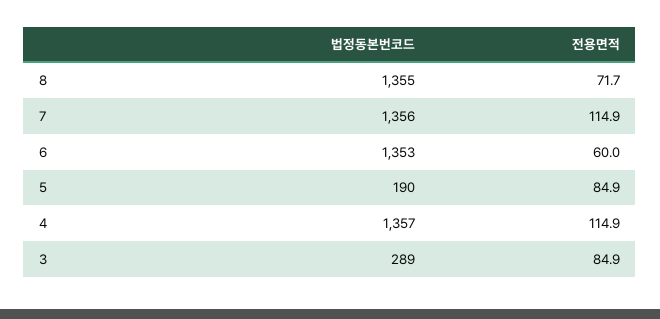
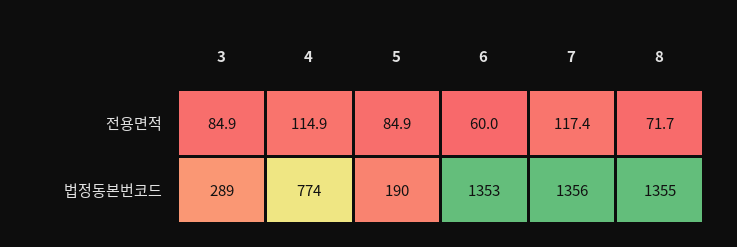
전용면적, 7: 114.9 -> 117.4
법정동본번코드, 4: 1357 -> 774

